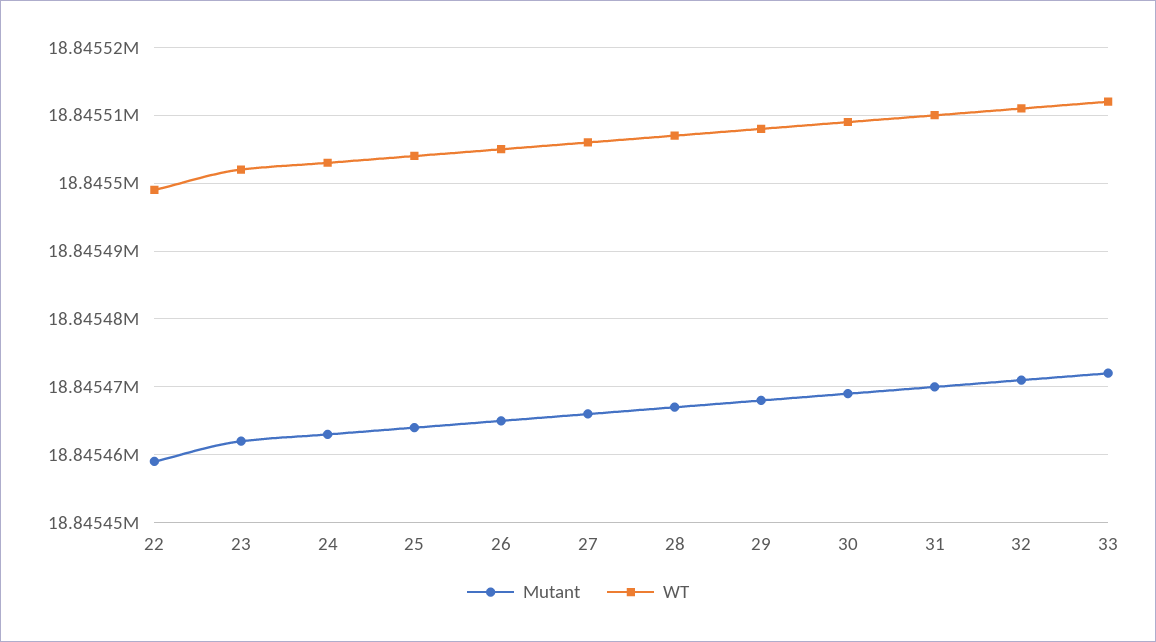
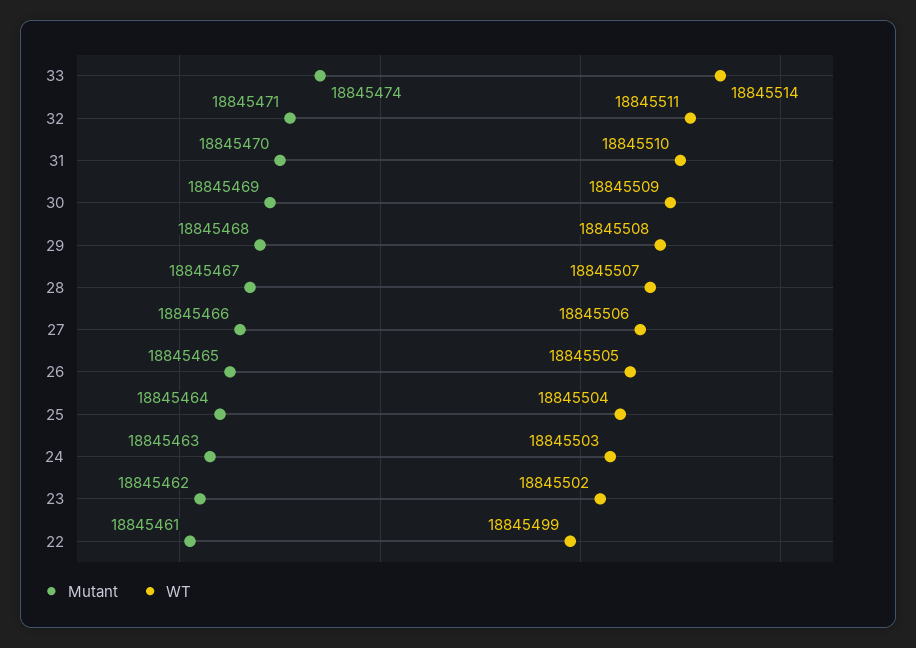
Mutant, 22: 18845459 -> 18845461
Mutant, 33: 18845472 -> 18845474
WT, 33: 18845512 -> 18845514

